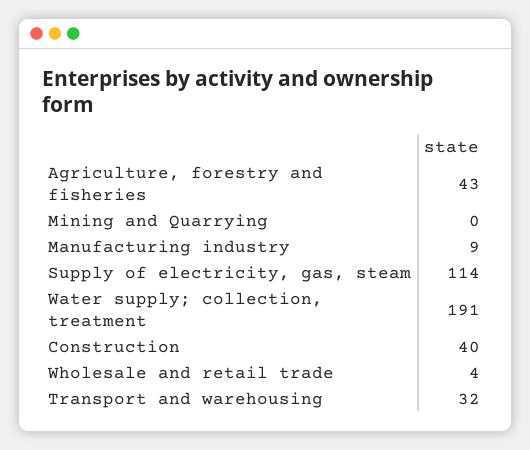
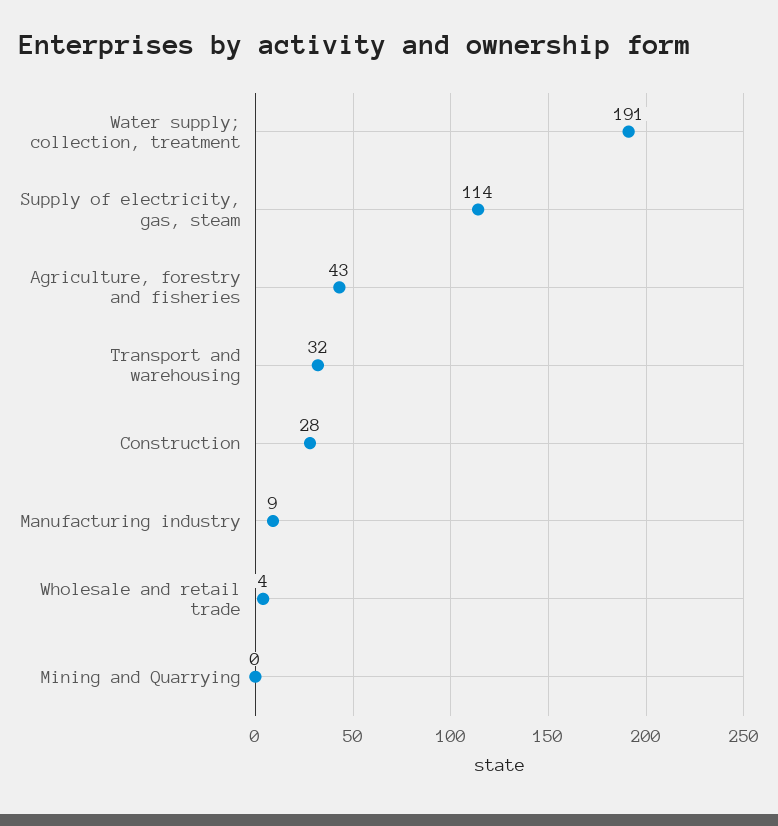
Construction: 40 -> 28

